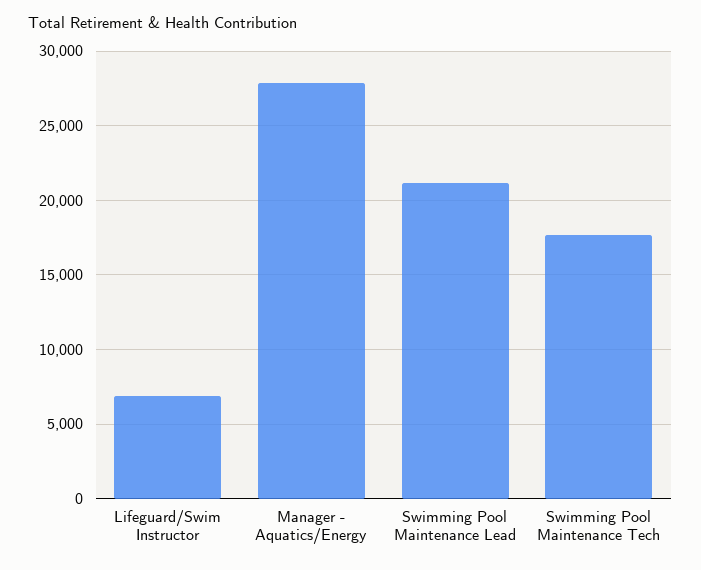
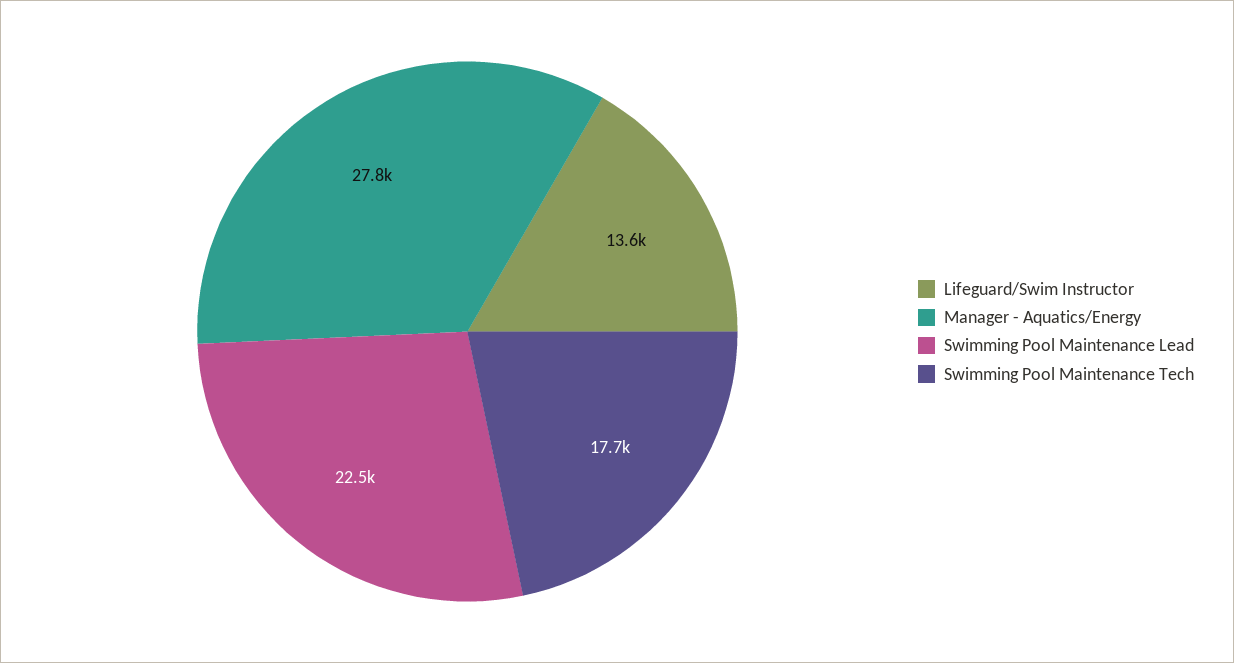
Lifeguard/Swim Instructor: 7000 -> 13600
Swimming Pool Maintenance Lead: 21000 -> 22500

